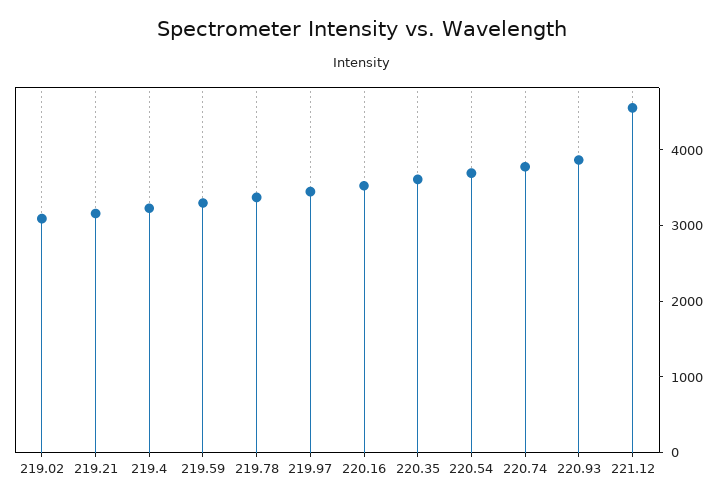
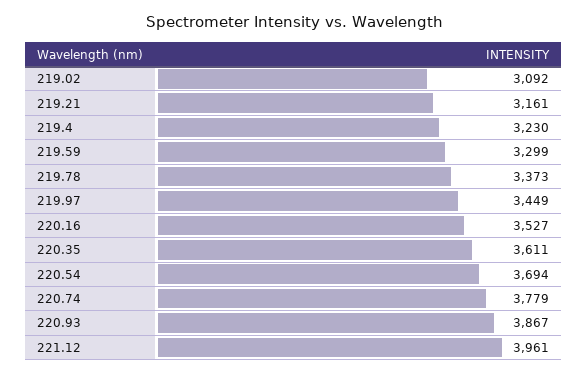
221.12: 4600 -> 3961

